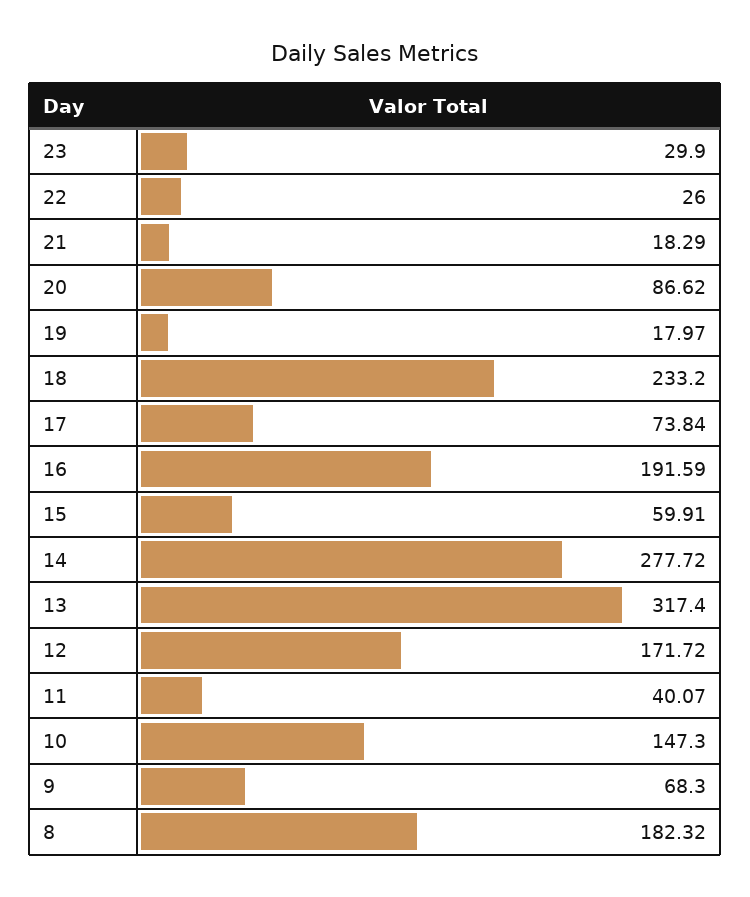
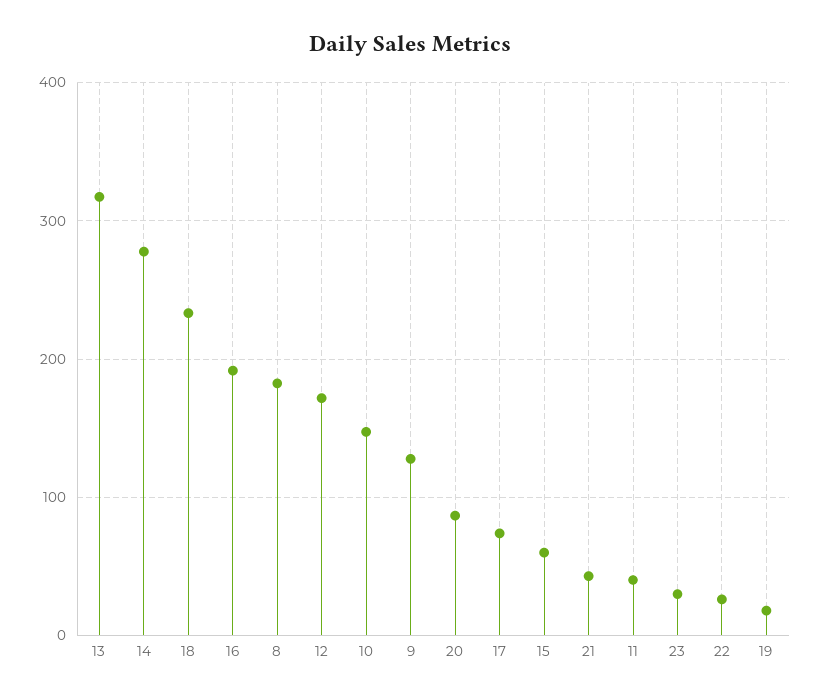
21: 18.29 -> 40
9: 68.3 -> 130

